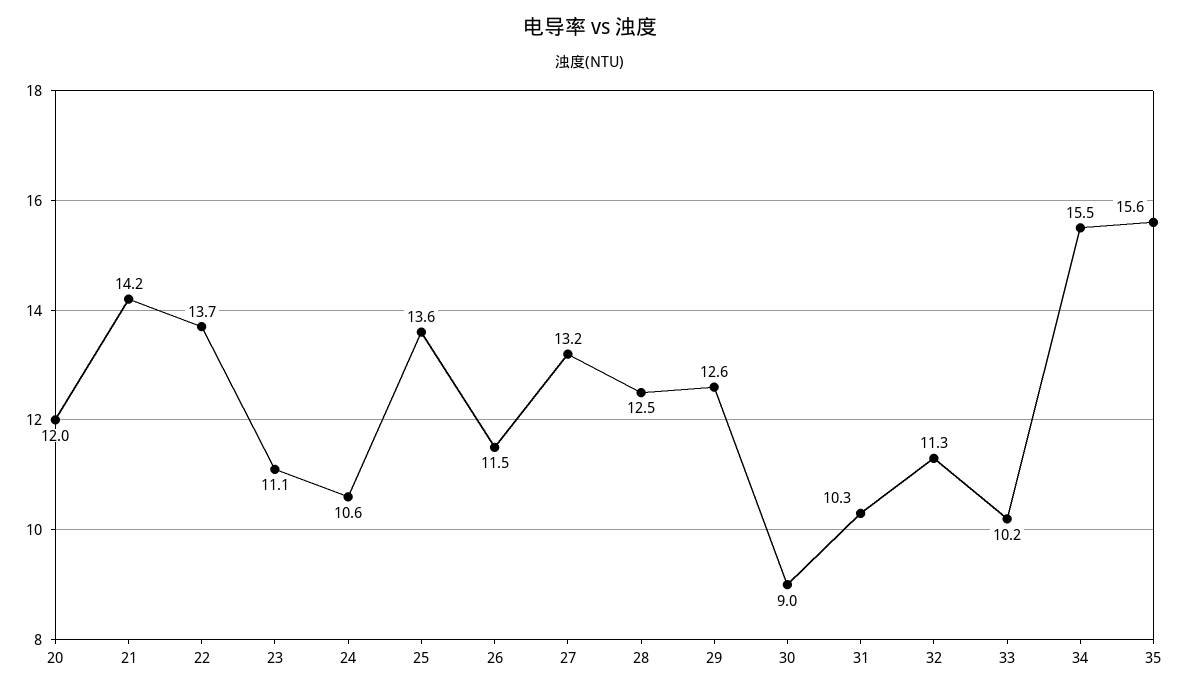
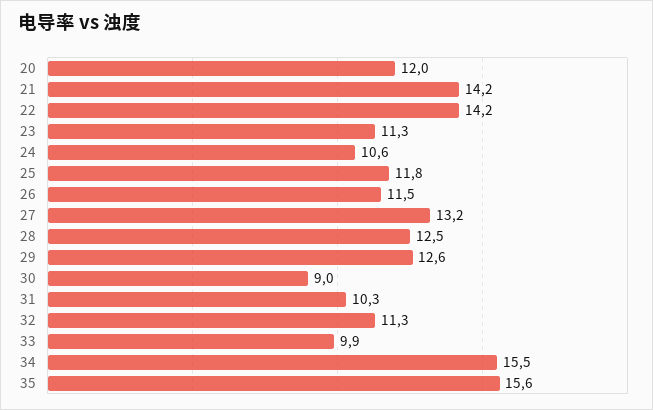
22: 13.7 -> 14.2
23: 11.1 -> 11.3
25: 13.6 -> 11.8
33: 10.2 -> 9.9

